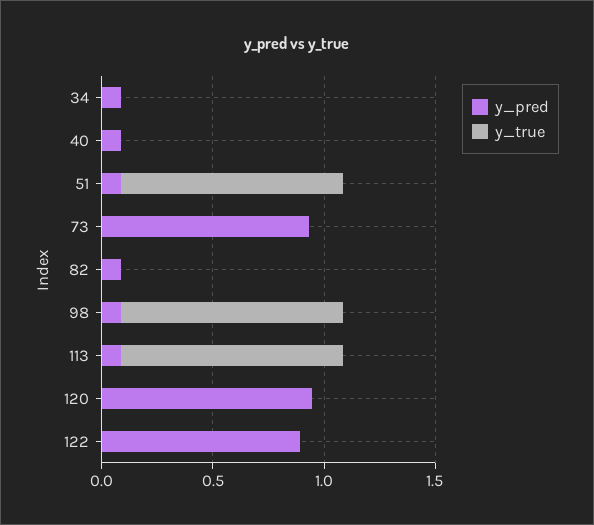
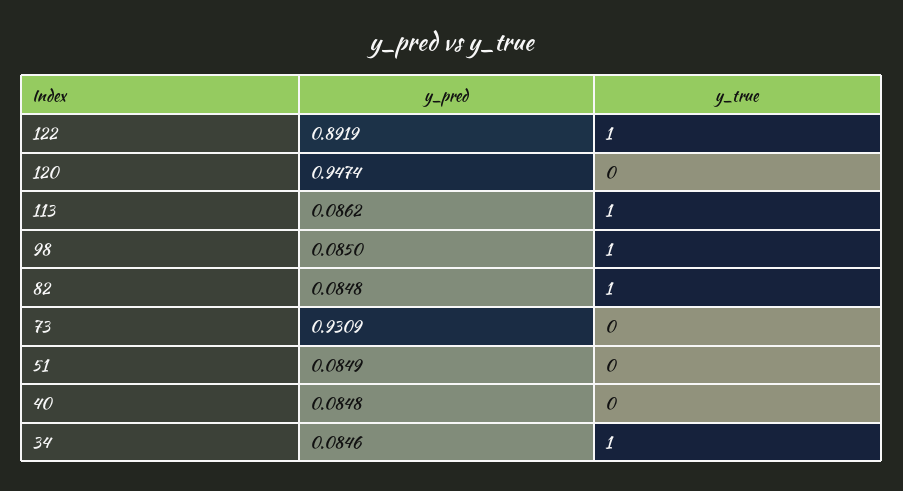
y_true, 34: 0 -> 1
y_true, 51: 1 -> 0
y_true, 82: 0 -> 1
y_true, 122: 0 -> 1

